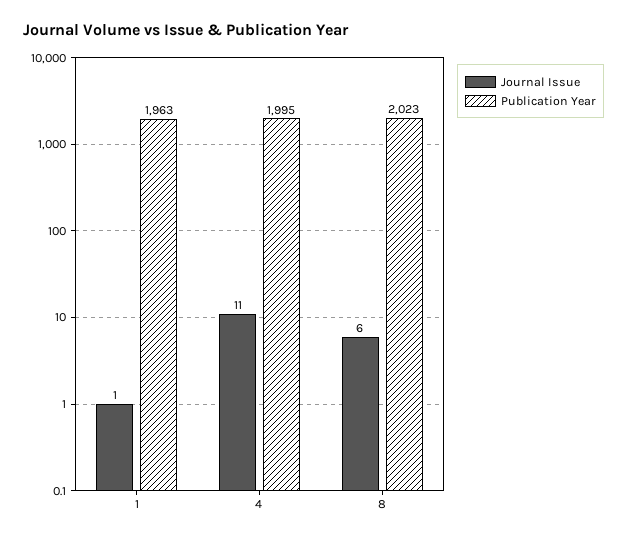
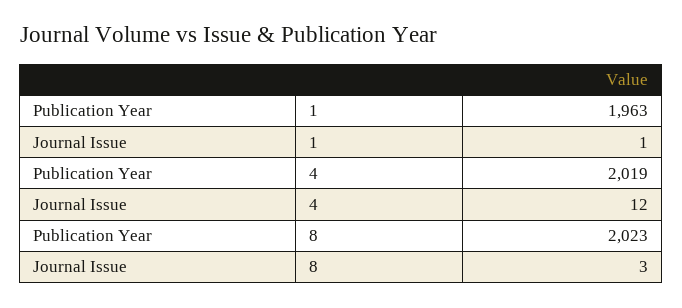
Journal Issue, 4: 11 -> 12
Publication Year, 4: 1995 -> 2019
Journal Issue, 8: 6 -> 3

